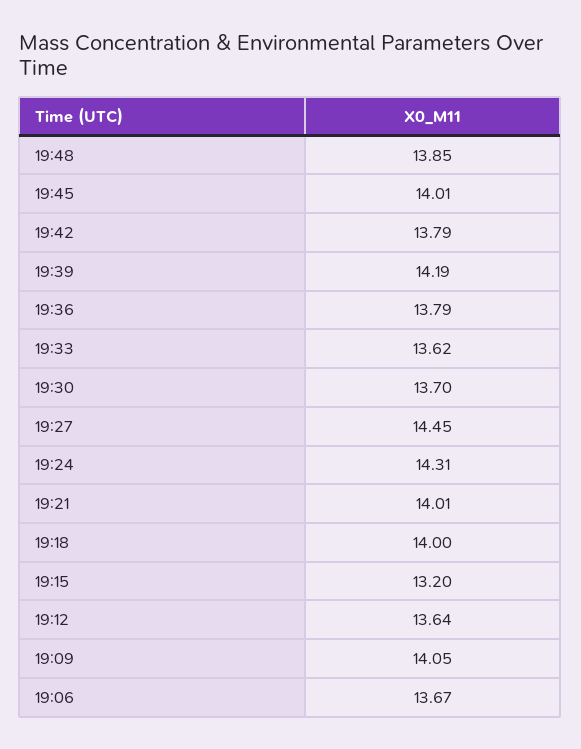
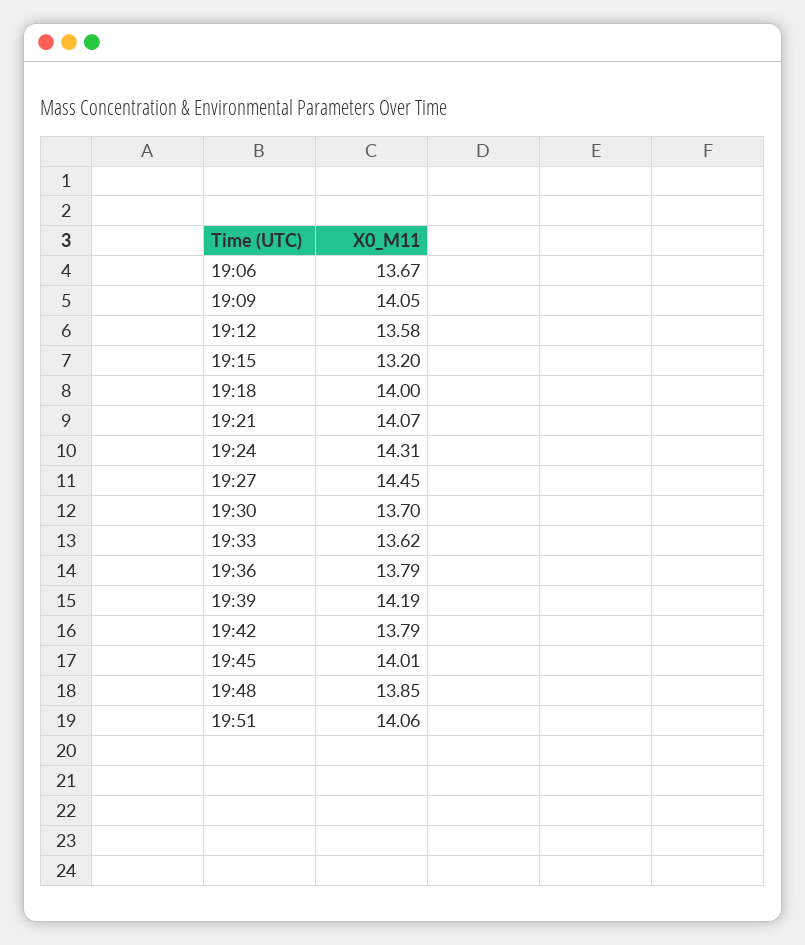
19:21: 14.01 -> 14.07
19:12: 13.64 -> 13.58
19:51: none -> 14.06

